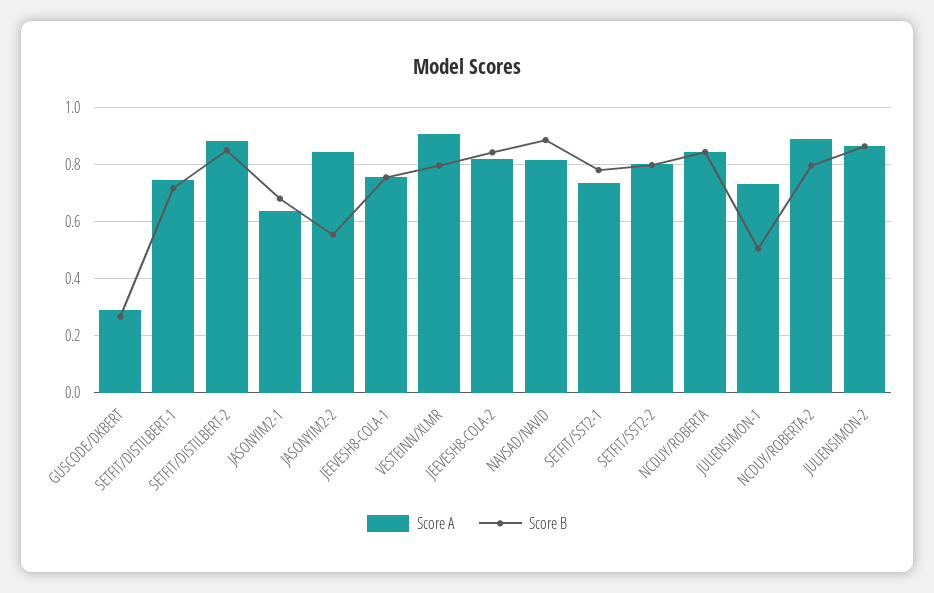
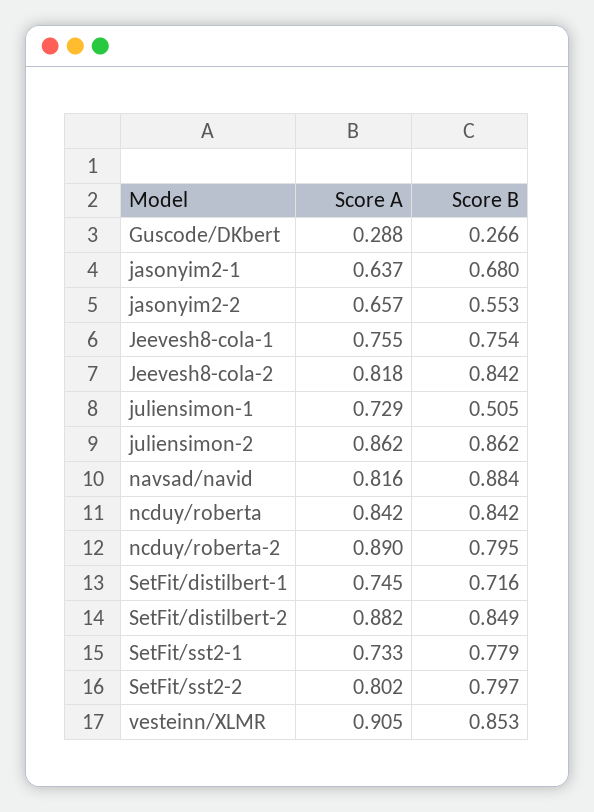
Score A, JASONYIM2-2: 0.85 -> 0.657
Score B, VESTEINN/XLMR: 0.8 -> 0.853

